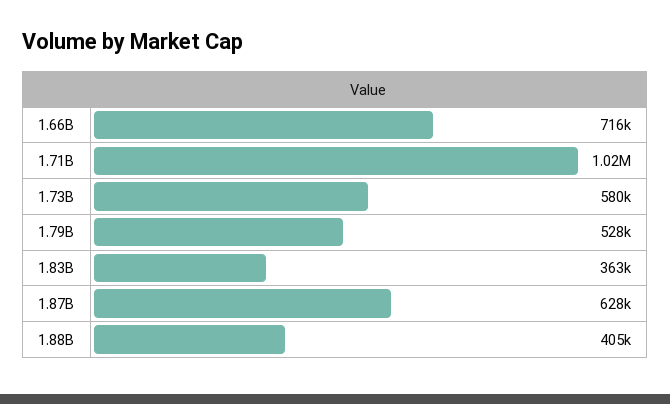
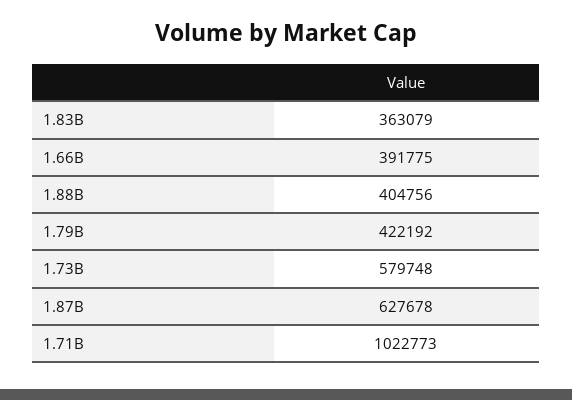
1.66B: 716000 -> 391775
1.79B: 528000 -> 422192

